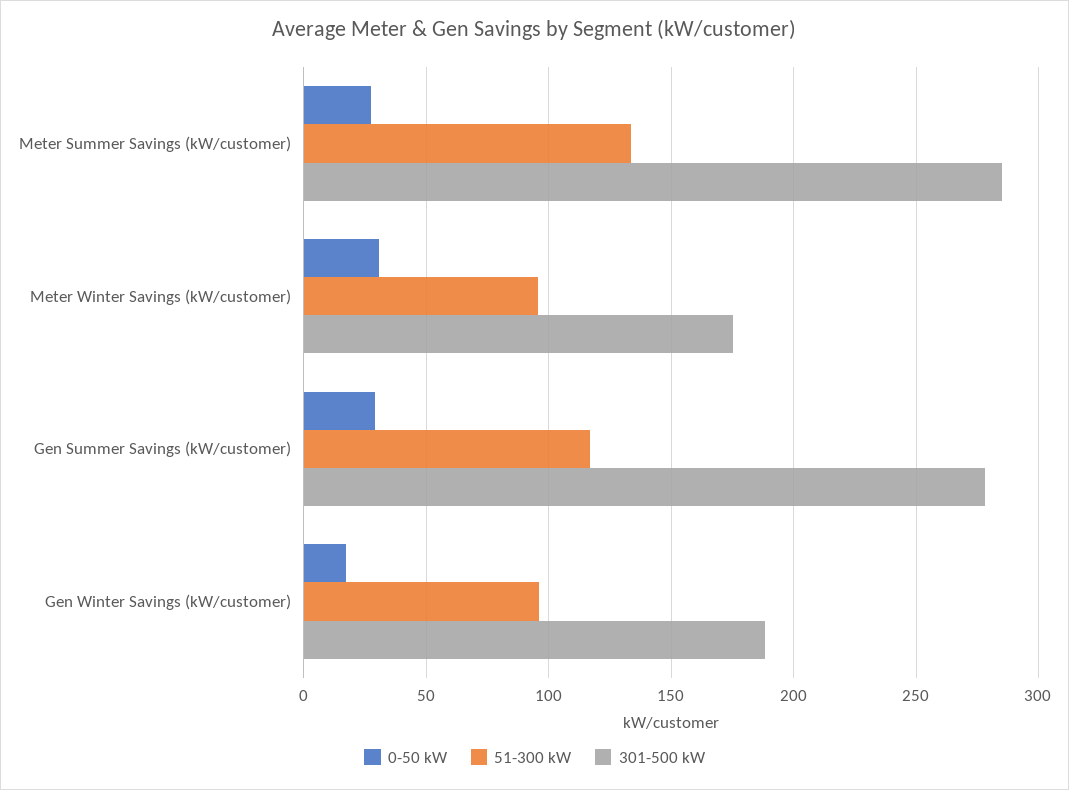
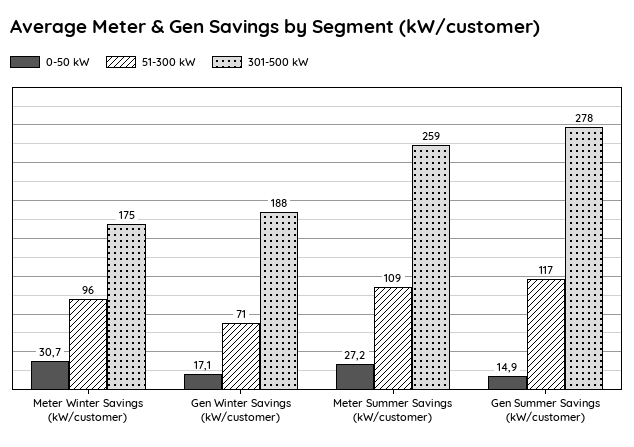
51-300 kW, Meter Summer Savings (kW/customer): 135 -> 109
301-500 kW, Meter Summer Savings (kW/customer): 285 -> 259
0-50 kW, Gen Summer Savings (kW/customer): 30 -> 14.9
51-300 kW, Gen Winter Savings (kW/customer): 95 -> 71

